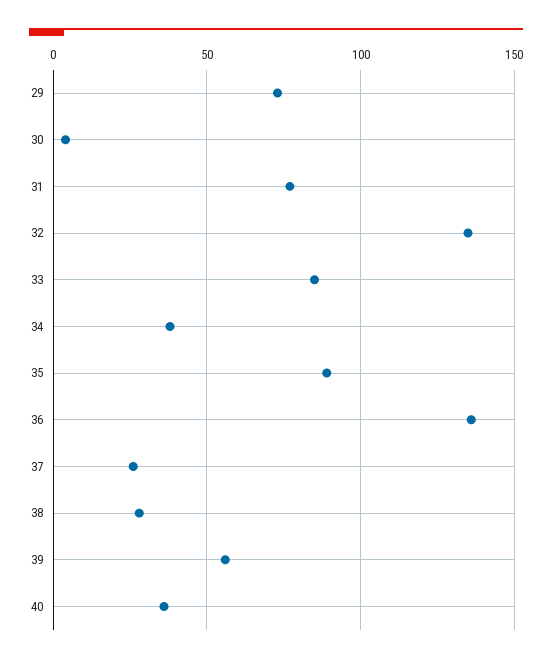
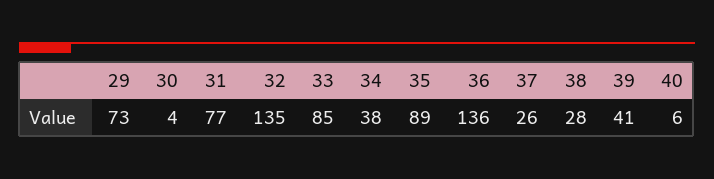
39: 55 -> 41
40: 35 -> 6

